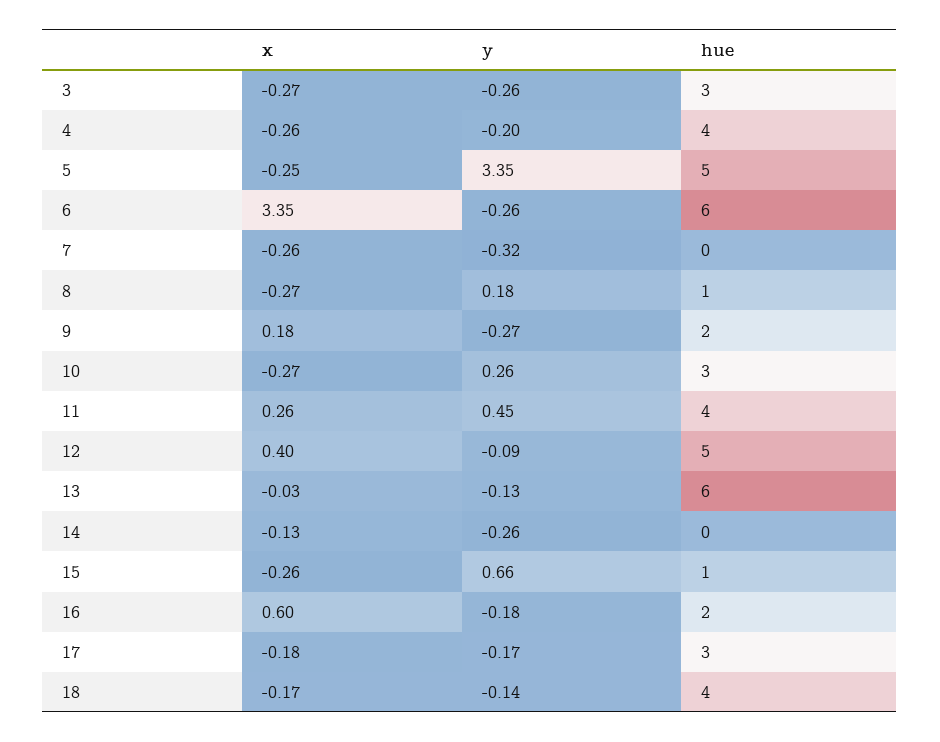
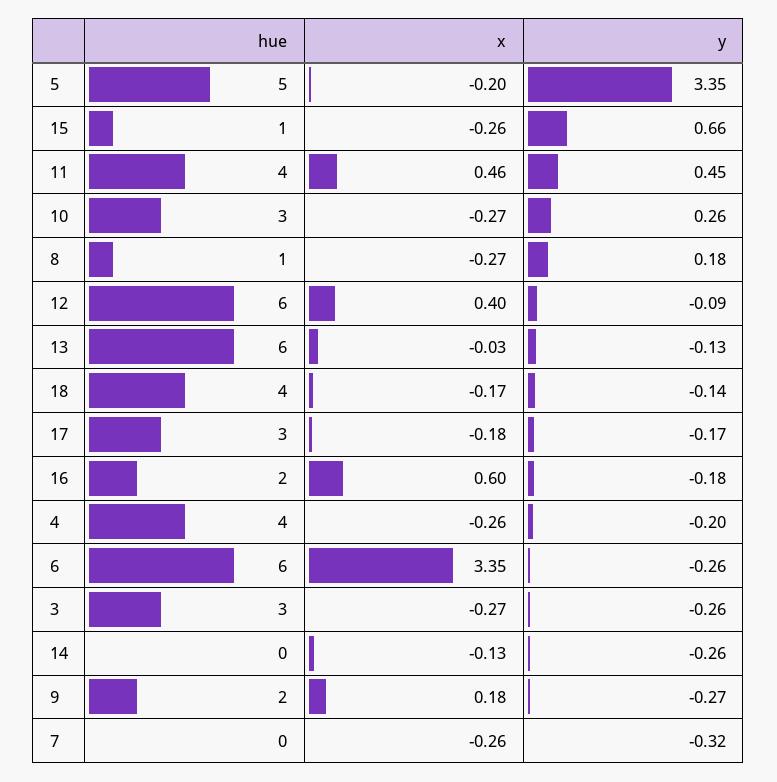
x, 5: -0.25 -> -0.2
x, 11: 0.26 -> 0.46
hue, 12: 5 -> 6

